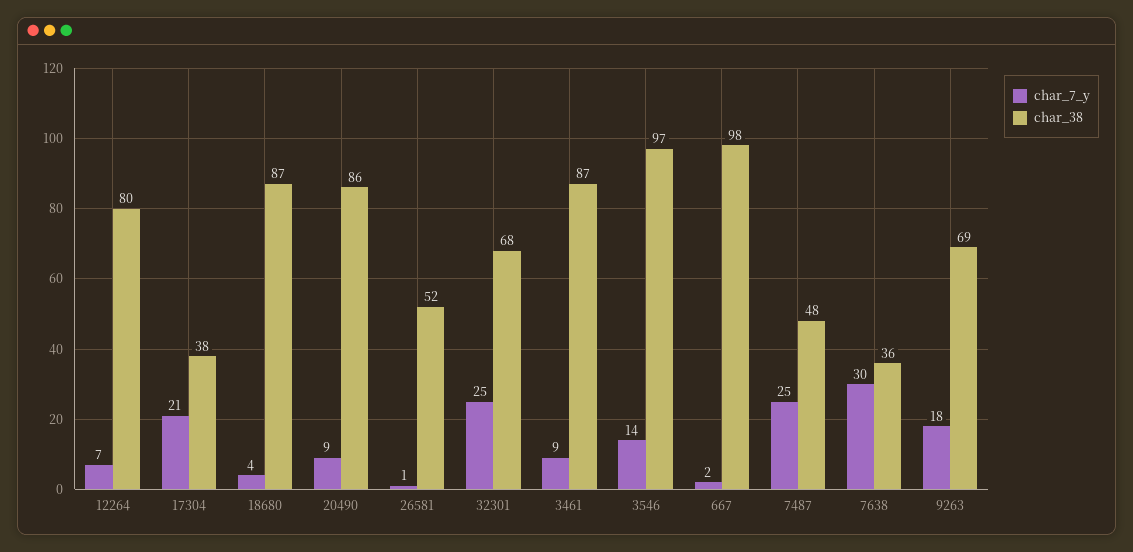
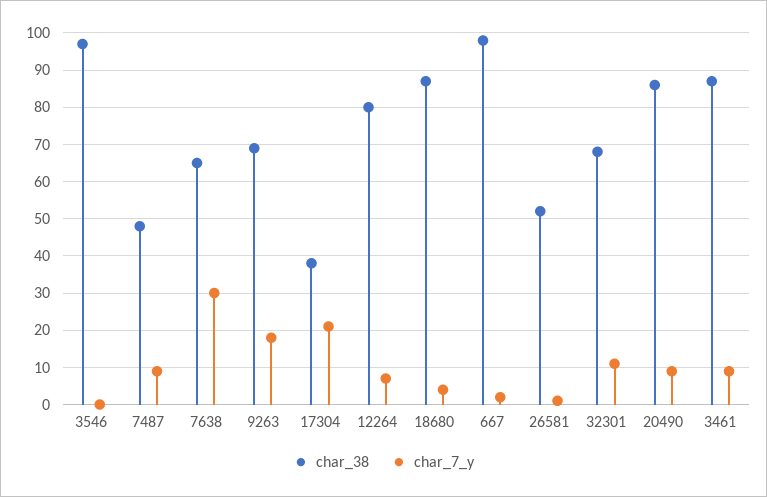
char_7_y, 32301: 25 -> 10
char_7_y, 3546: 14 -> 0
char_7_y, 7487: 25 -> 10
char_38, 7638: 36 -> 65

